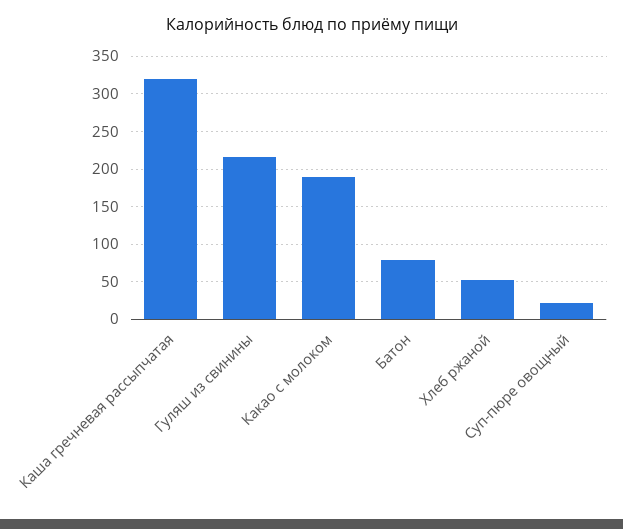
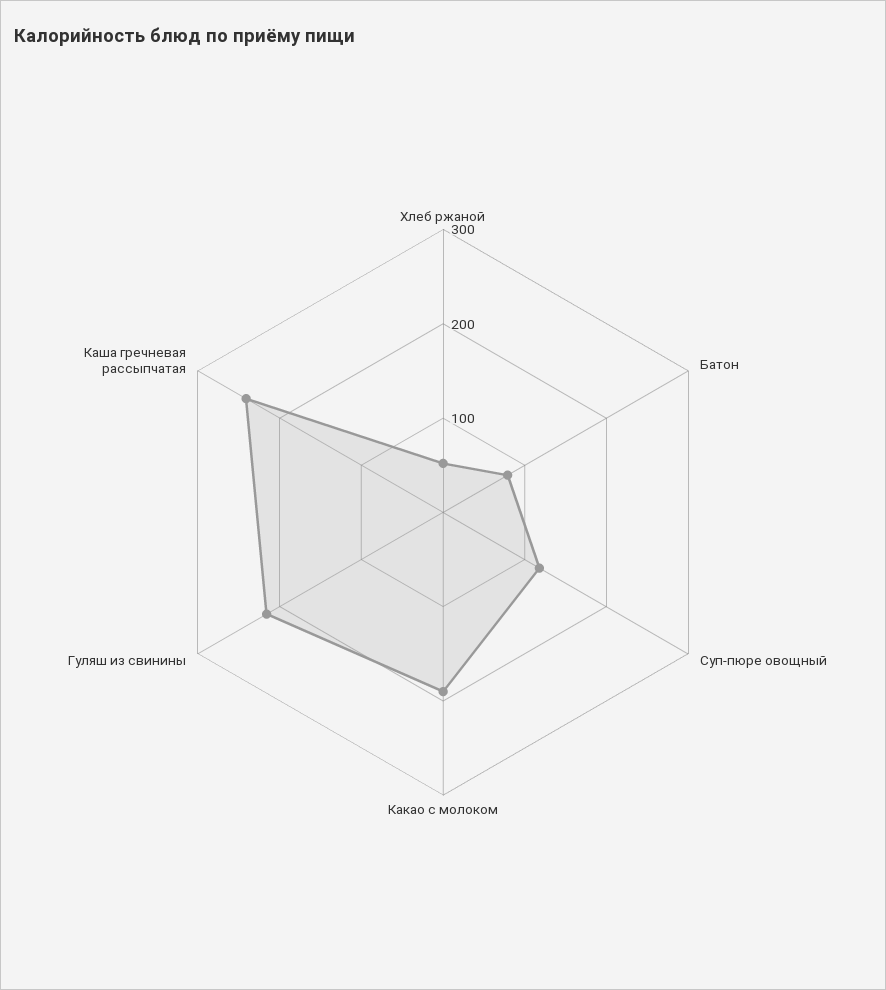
Каша гречневая рассыпчатая: 320 -> 240
Суп-пюре овощный: 20 -> 120

